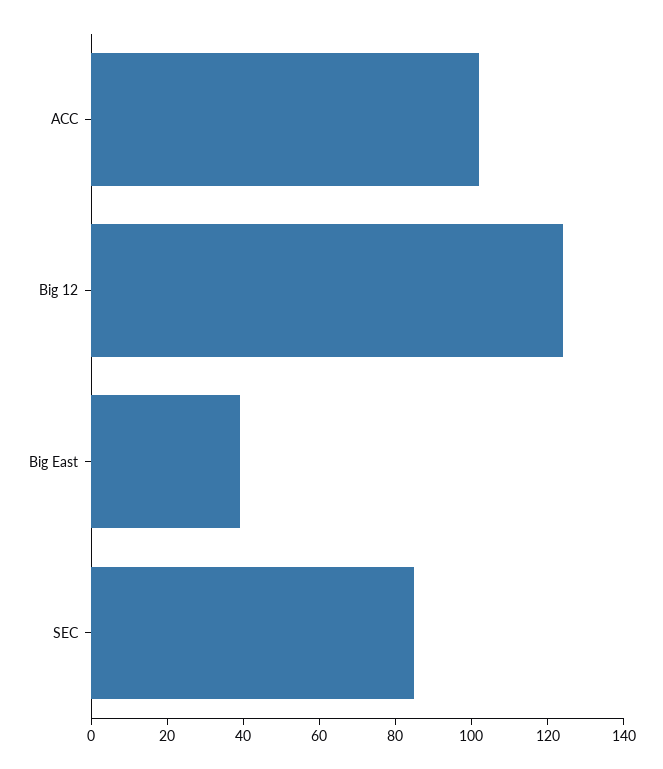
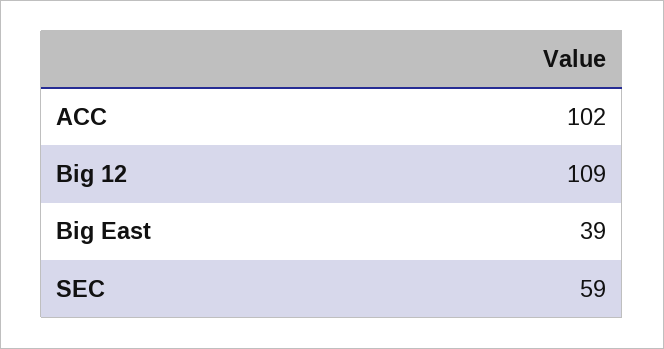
Big 12: 125 -> 109
SEC: 85 -> 59

